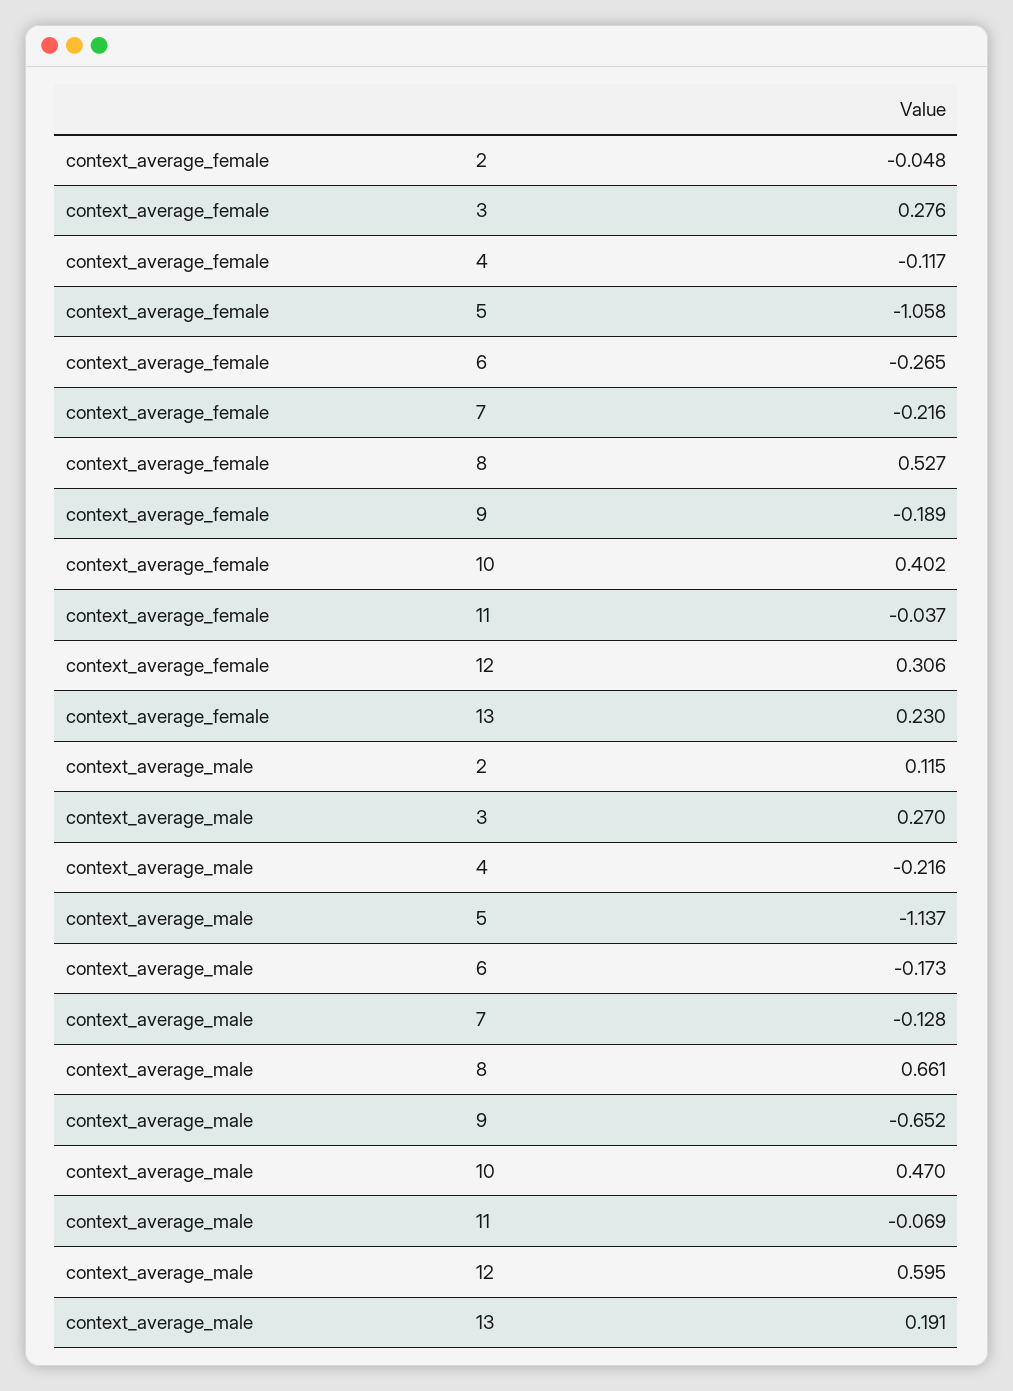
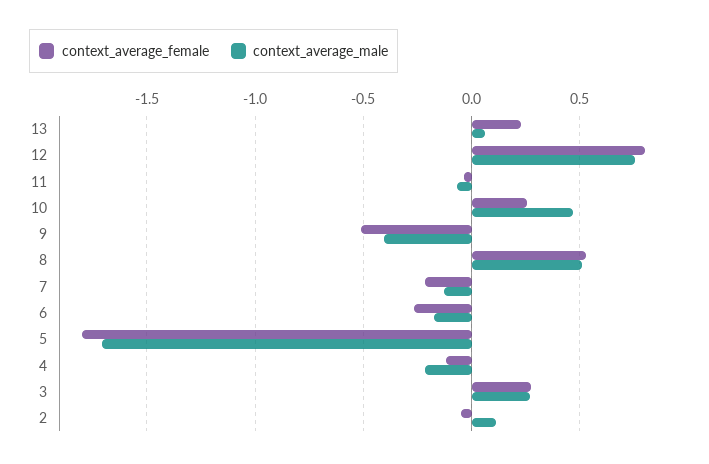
context_average_female, 5: -1.058 -> -1.8
context_average_female, 9: -0.189 -> -0.5
context_average_female, 10: 0.402 -> 0.25
context_average_female, 12: 0.306 -> 0.8
context_average_male, 5: -1.137 -> -1.7
context_average_male, 8: 0.661 -> 0.5
context_average_male, 9: -0.652 -> -0.4
context_average_male, 12: 0.595 -> 0.75
context_average_male, 13: 0.191 -> 0.05

